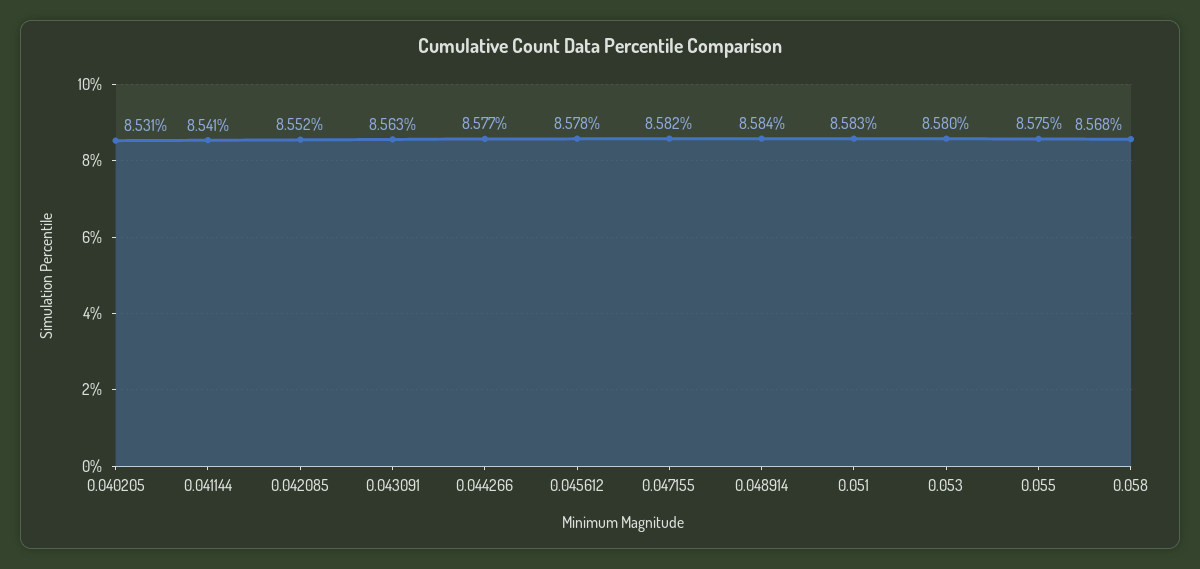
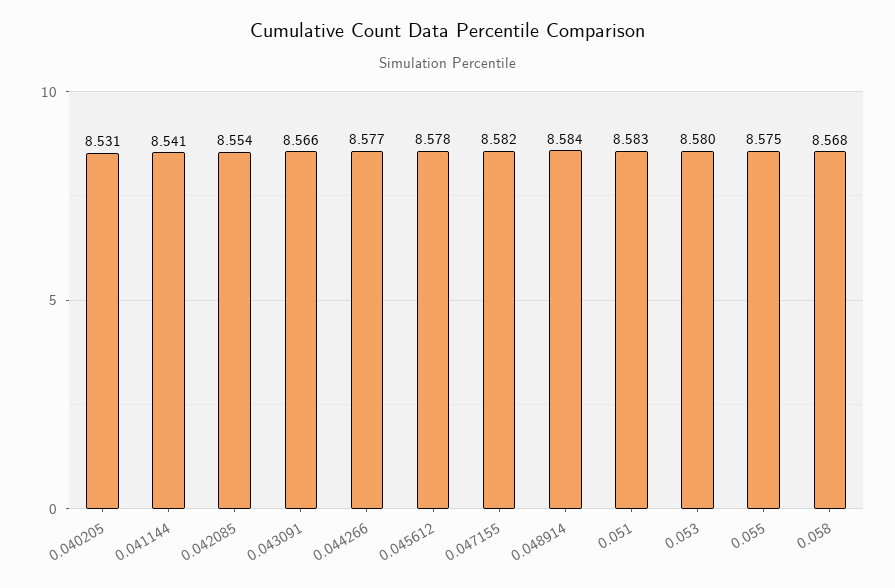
0.042085: 8.552 -> 8.554
0.043091: 8.563 -> 8.566

